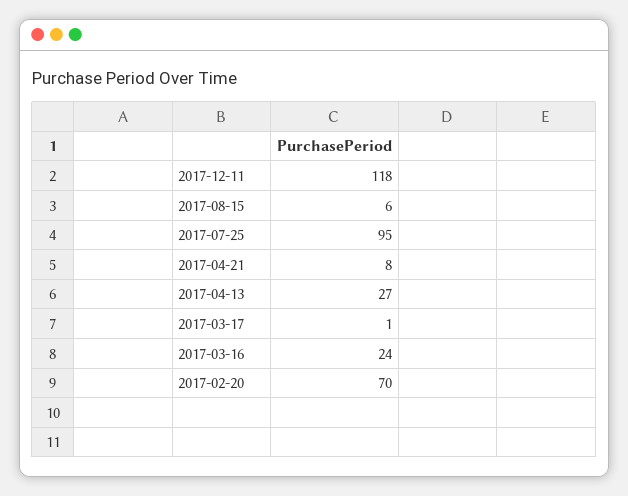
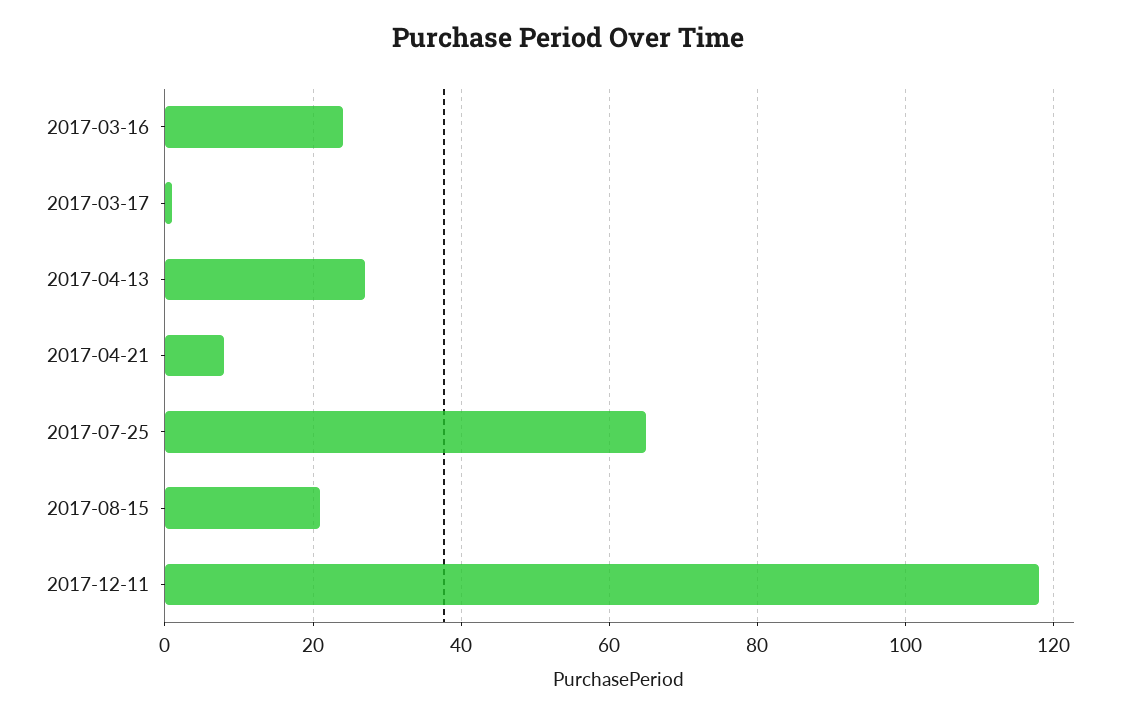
2017-08-15: 6 -> 20
2017-07-25: 95 -> 65
2017-02-20: 70 -> none

